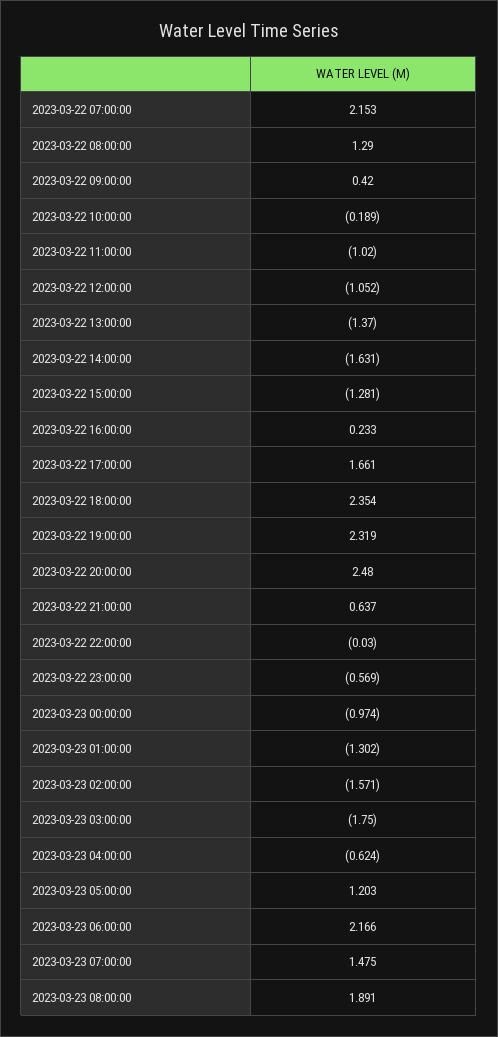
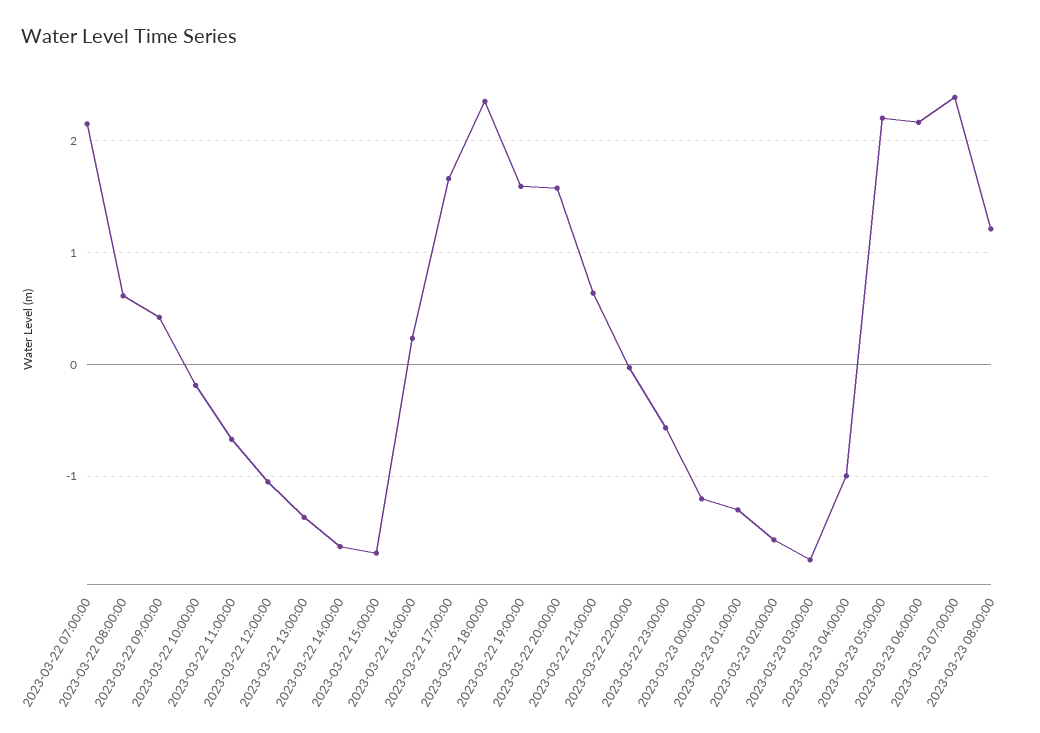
2023-03-22 08:00:00: 1.29 -> 0.6
2023-03-22 11:00:00: -1.02 -> -0.7
2023-03-22 15:00:00: -1.281 -> -1.7
2023-03-22 19:00:00: 2.319 -> 1.6
2023-03-22 20:00:00: 2.48 -> 1.6
2023-03-23 00:00:00: -0.974 -> -1.2
2023-03-23 04:00:00: -0.624 -> -1
2023-03-23 05:00:00: 1.203 -> 2.2
2023-03-23 07:00:00: 1.475 -> 2.4
2023-03-23 08:00:00: 1.891 -> 1.2

